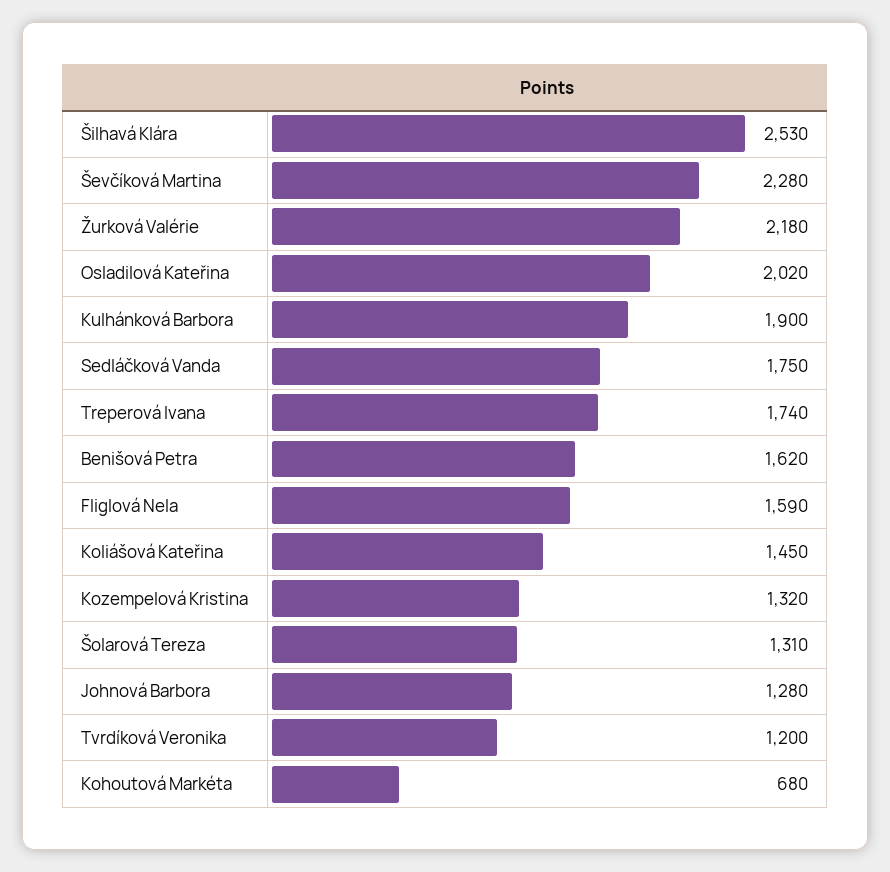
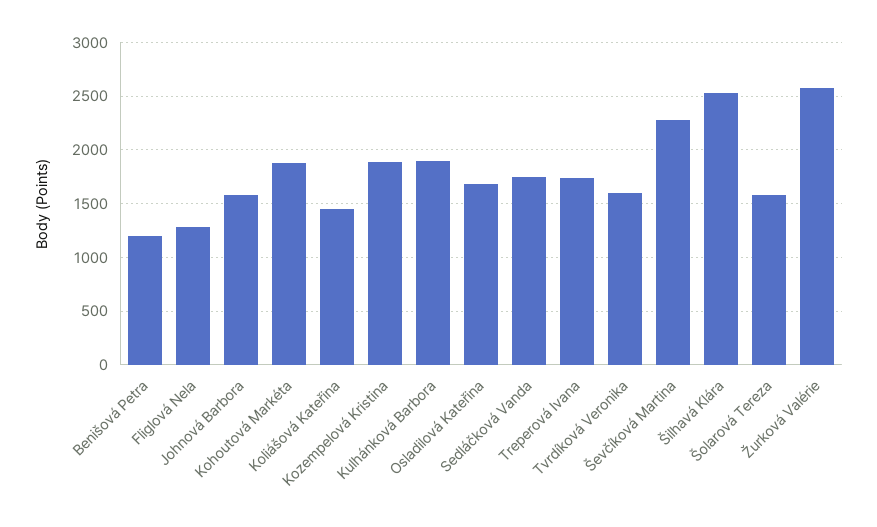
Žurková Valérie: 2180 -> 2600
Osladilová Kateřina: 2020 -> 1700
Benišová Petra: 1620 -> 1200
Fliglová Nela: 1590 -> 1300
Kozempelová Kristina: 1320 -> 1900
Šolarová Tereza: 1310 -> 1600
Johnová Barbora: 1280 -> 1600
Tvrdíková Veronika: 1200 -> 1600
Kohoutová Markéta: 680 -> 1900

